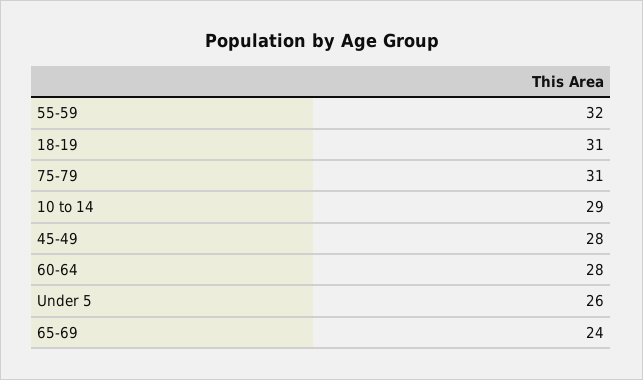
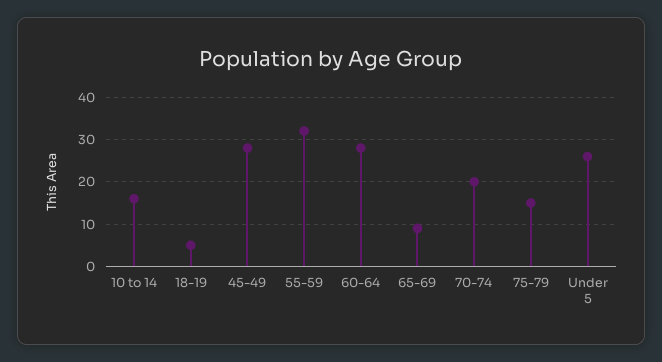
18-19: 31 -> 5
75-79: 31 -> 15
10 to 14: 29 -> 15
65-69: 24 -> 10
70-74: none -> 20

